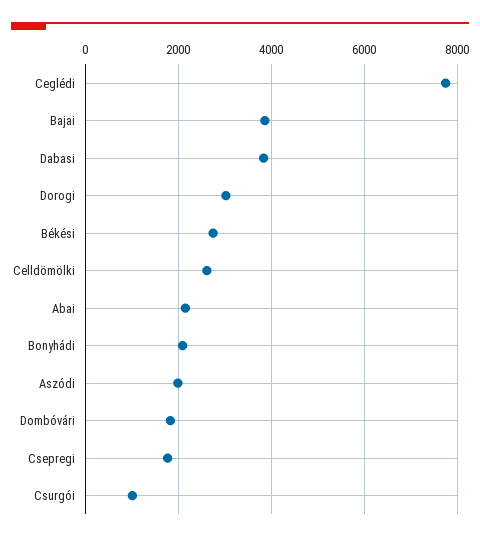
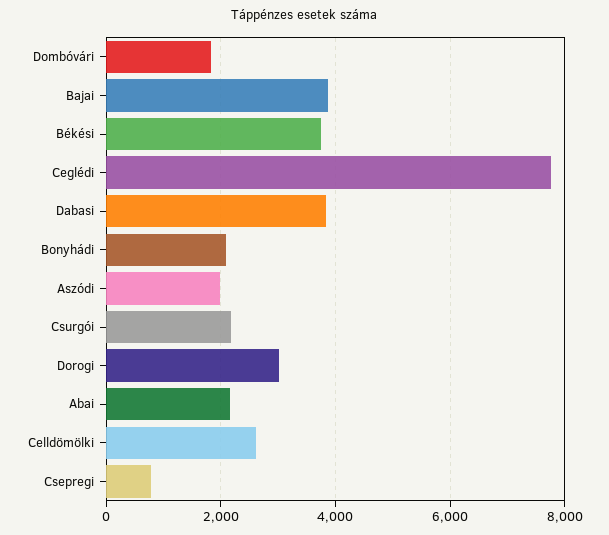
Békési: 2800 -> 3800
Csepregi: 1800 -> 800
Csurgói: 1000 -> 2200

